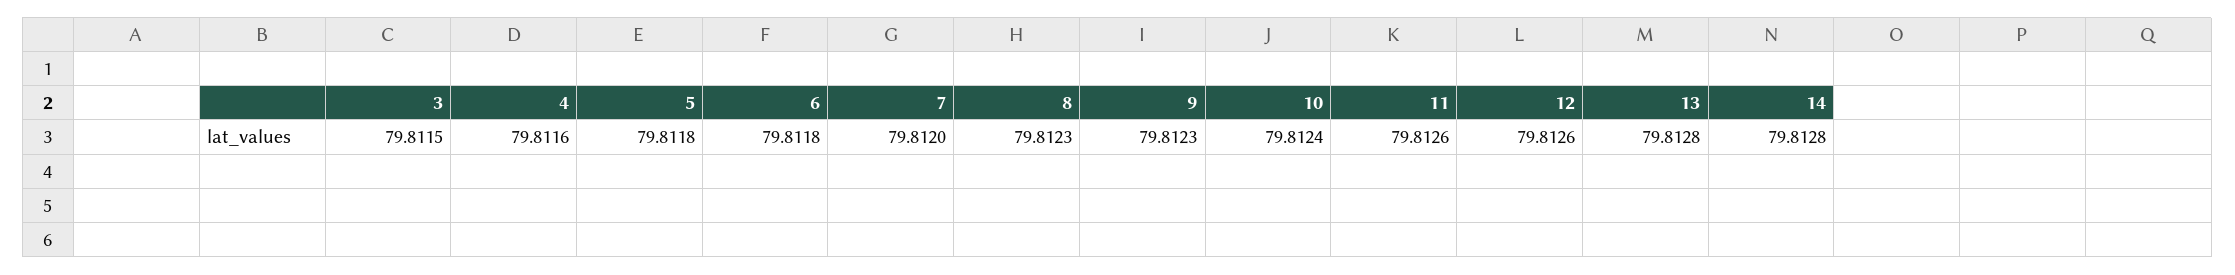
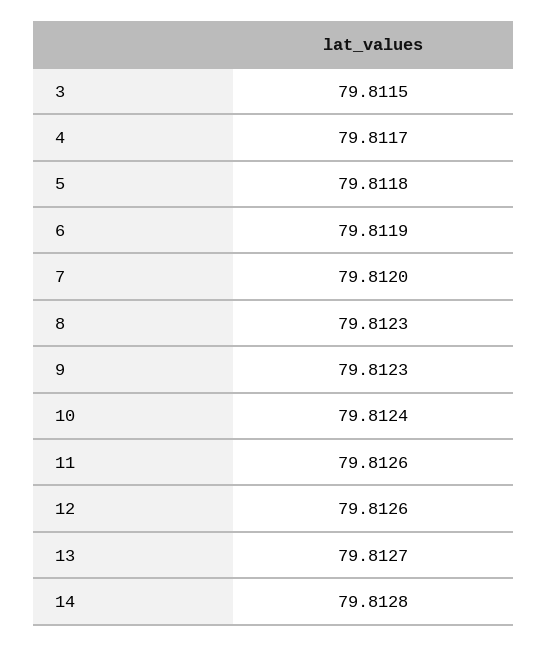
4: 79.8116 -> 79.8117
6: 79.8118 -> 79.8119
13: 79.8128 -> 79.8127

